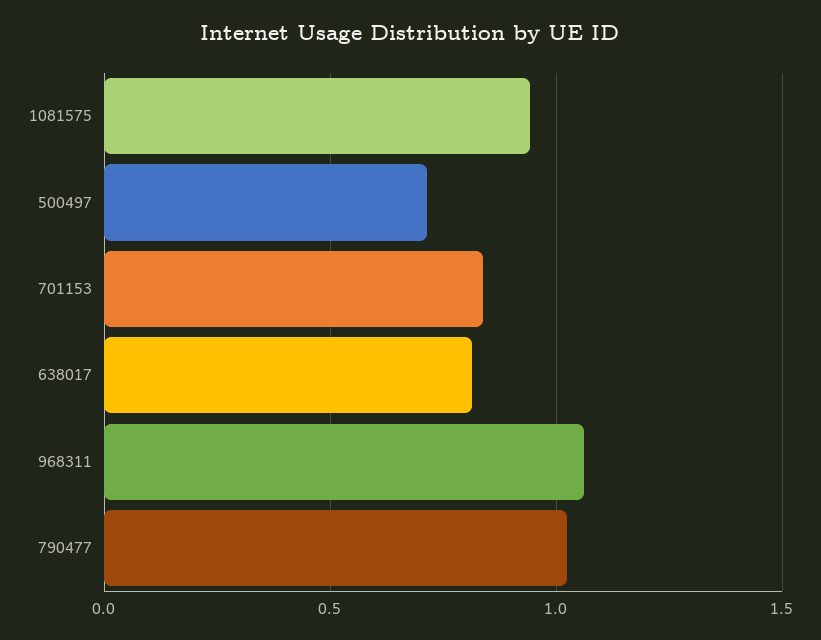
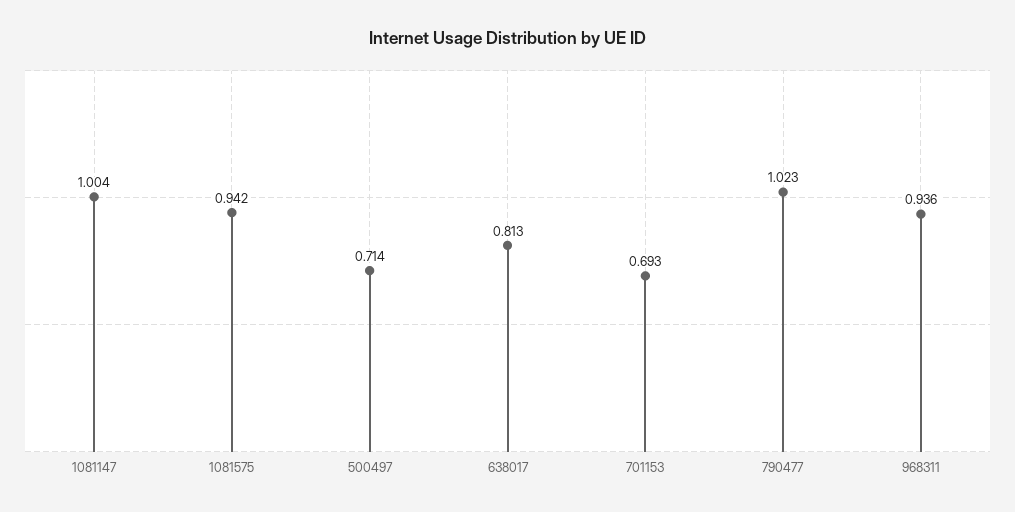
701153: 0.85 -> 0.693
968311: 1.05 -> 0.936
1081147: none -> 1.004

